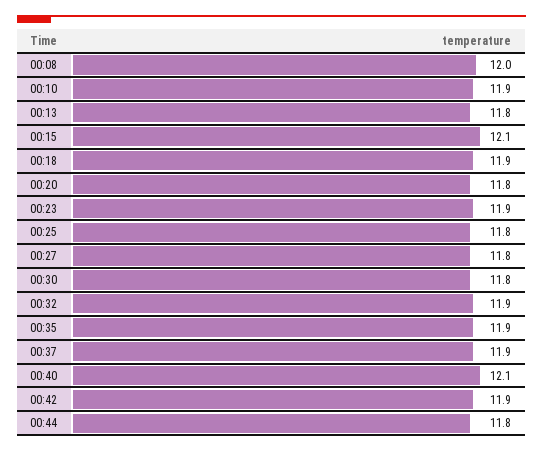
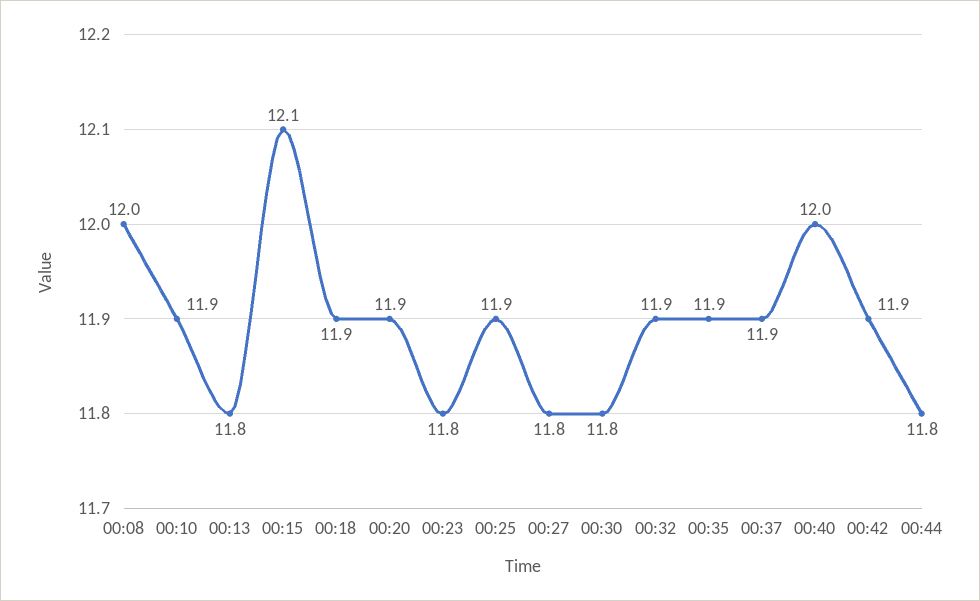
00:20: 11.8 -> 11.9
00:23: 11.9 -> 11.8
00:25: 11.8 -> 11.9
00:40: 12.1 -> 12

